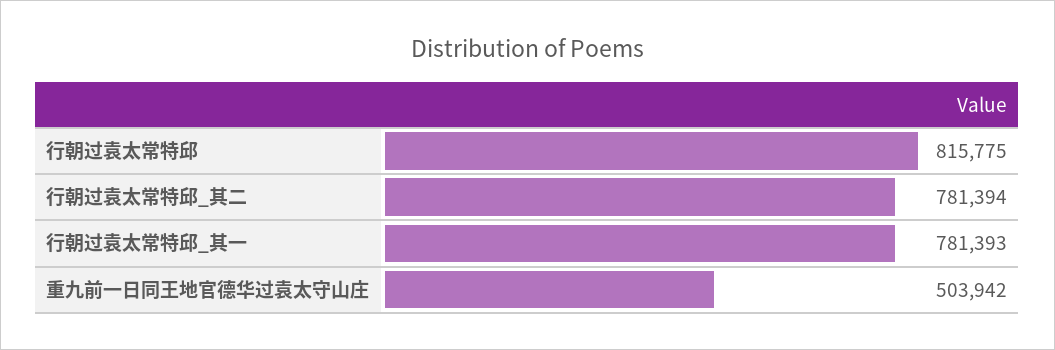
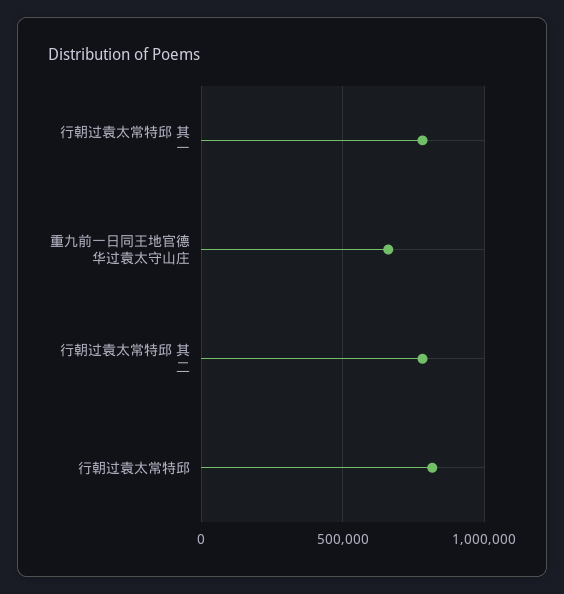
重九前一日同王地官德华过袁太守山庄: 503942 -> 650000

